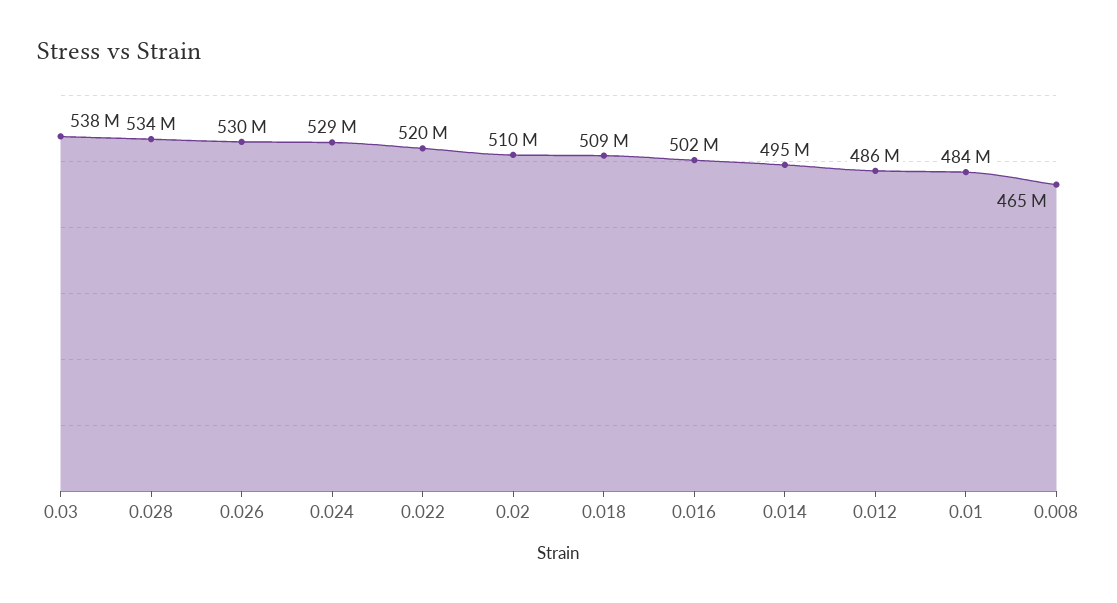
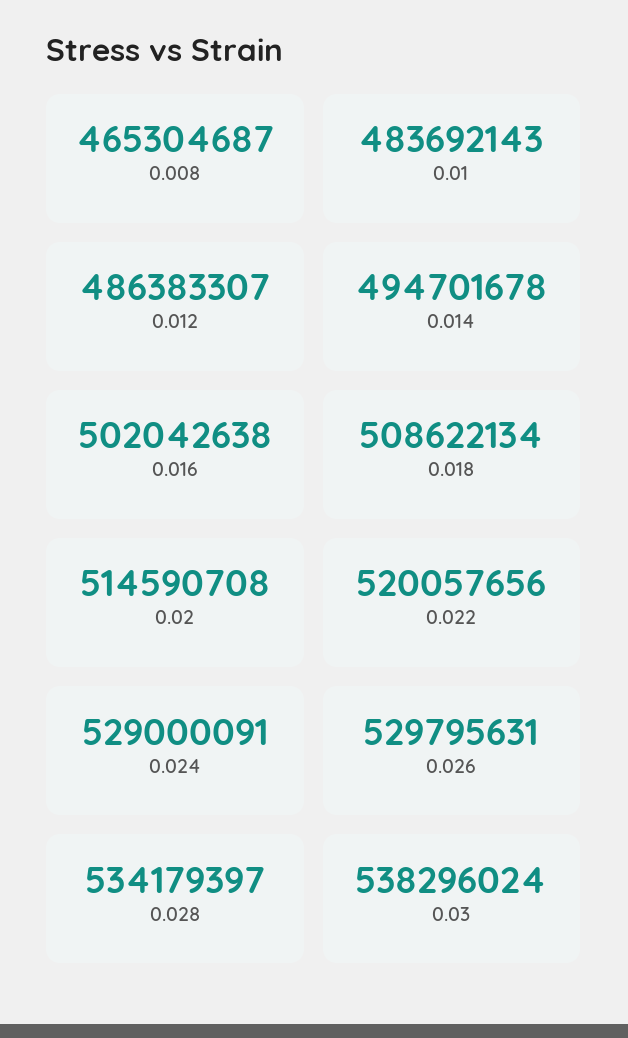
0.02: 510000000 -> 514590708

